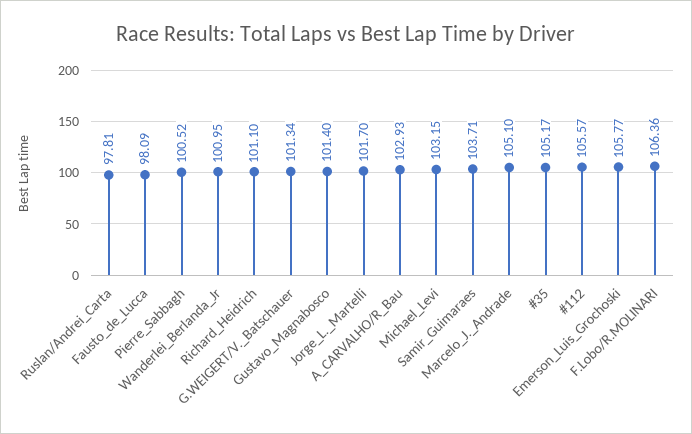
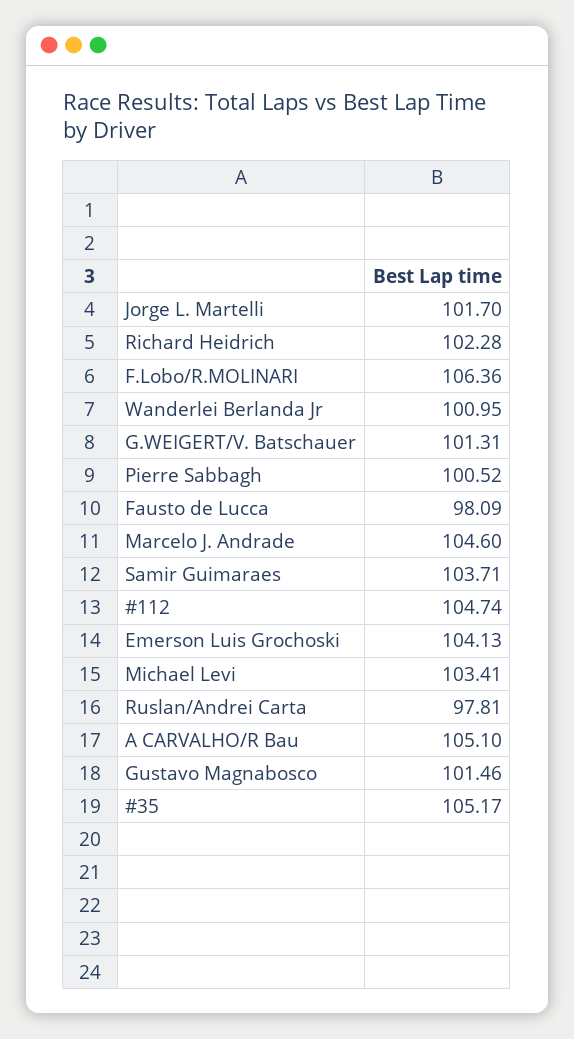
Richard_Heidrich: 101.1 -> 102.28
G.WEIGERT/V._Batschauer: 101.34 -> 101.31
Gustavo_Magnabosco: 101.4 -> 101.46
A_CARVALHO/R_Bau: 102.93 -> 105.1
Michael_Levi: 103.15 -> 103.41
Marcelo_J._Andrade: 105.1 -> 104.6
#112: 105.57 -> 104.74
Emerson_Luis_Grochoski: 105.77 -> 104.13

